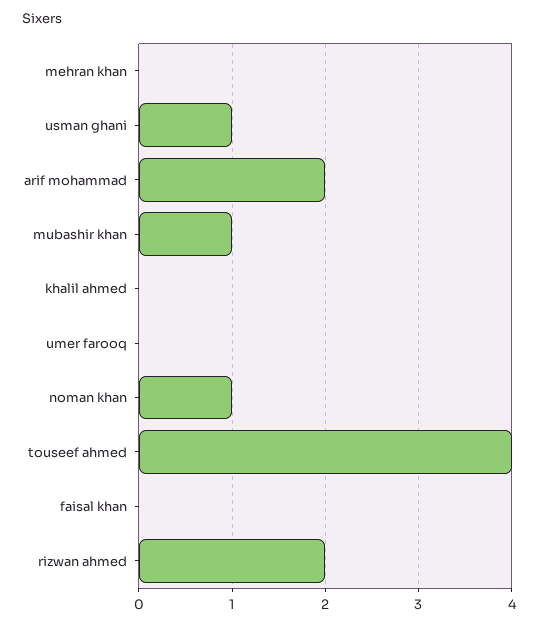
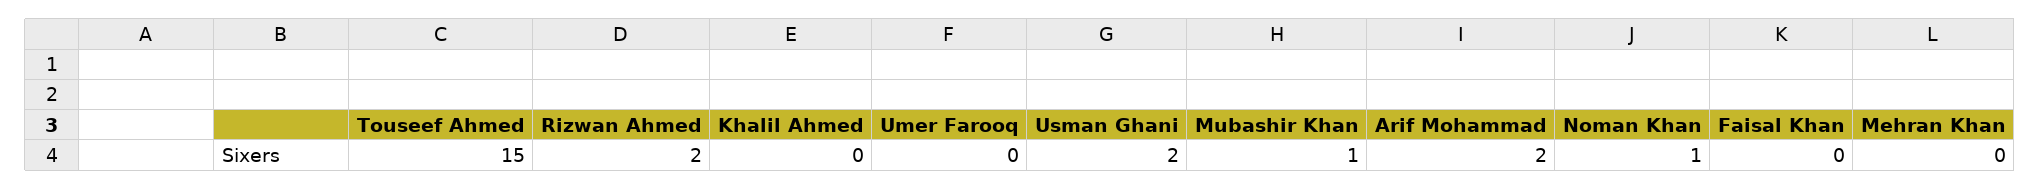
usman ghani: 1 -> 2
touseef ahmed: 4 -> 15

